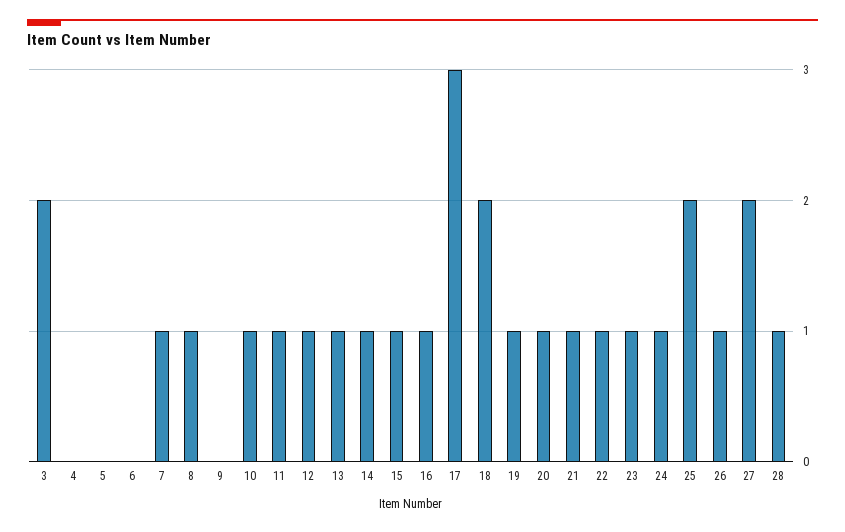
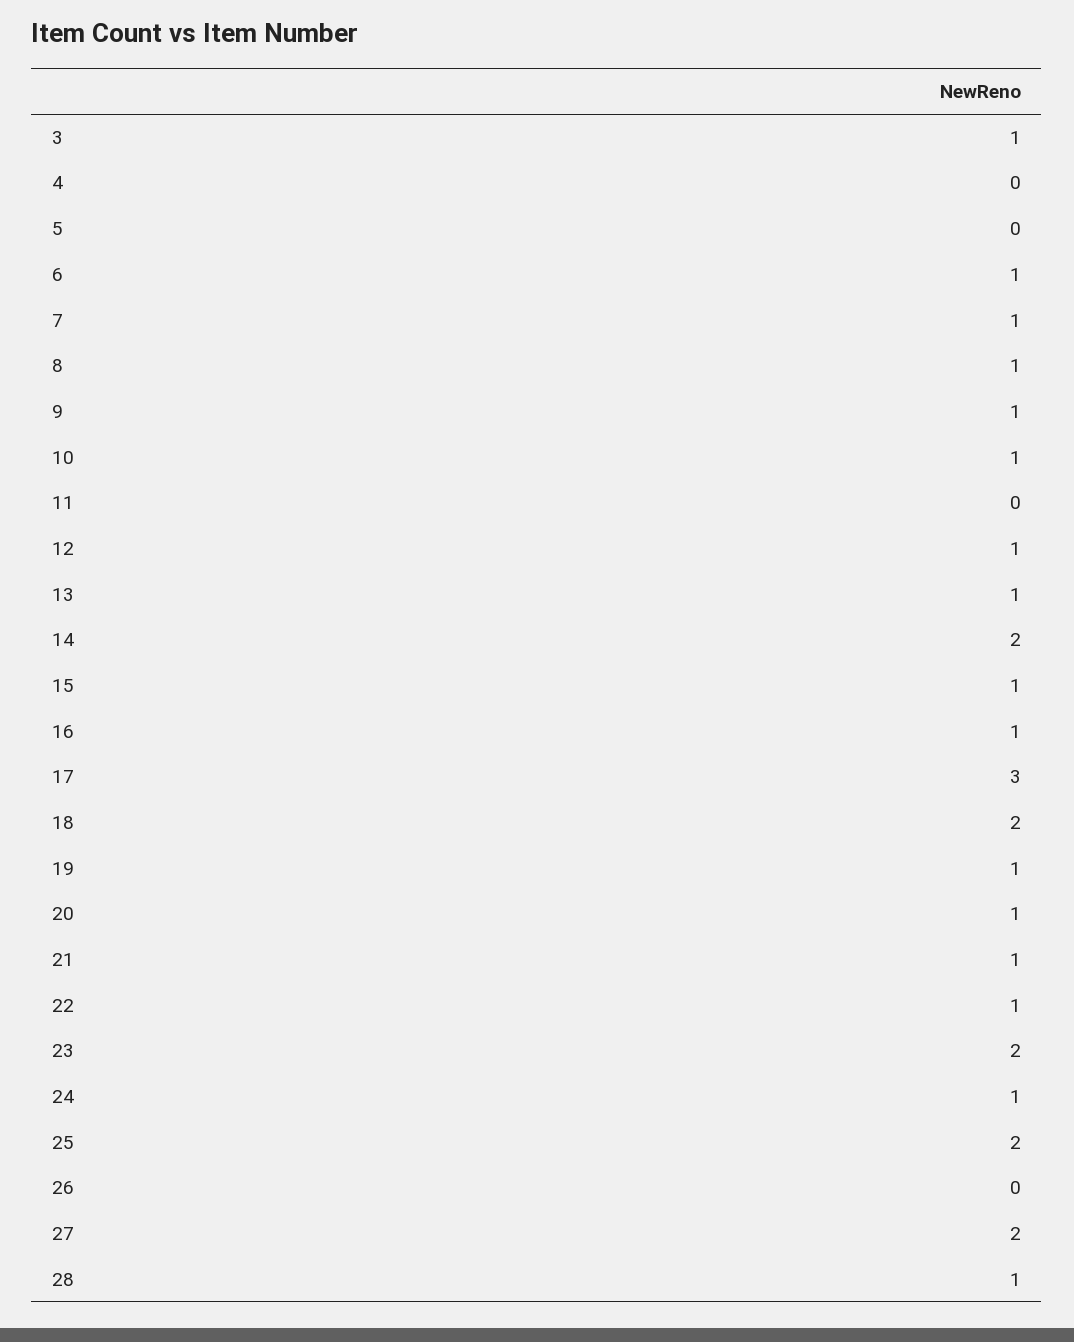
3: 2 -> 1
6: 0 -> 1
9: 0 -> 1
11: 1 -> 0
14: 1 -> 2
23: 1 -> 2
26: 1 -> 0

